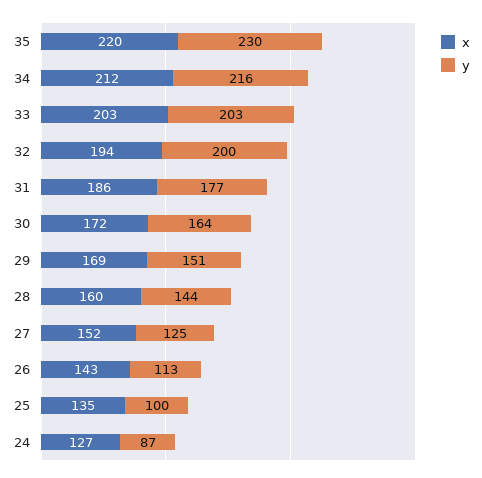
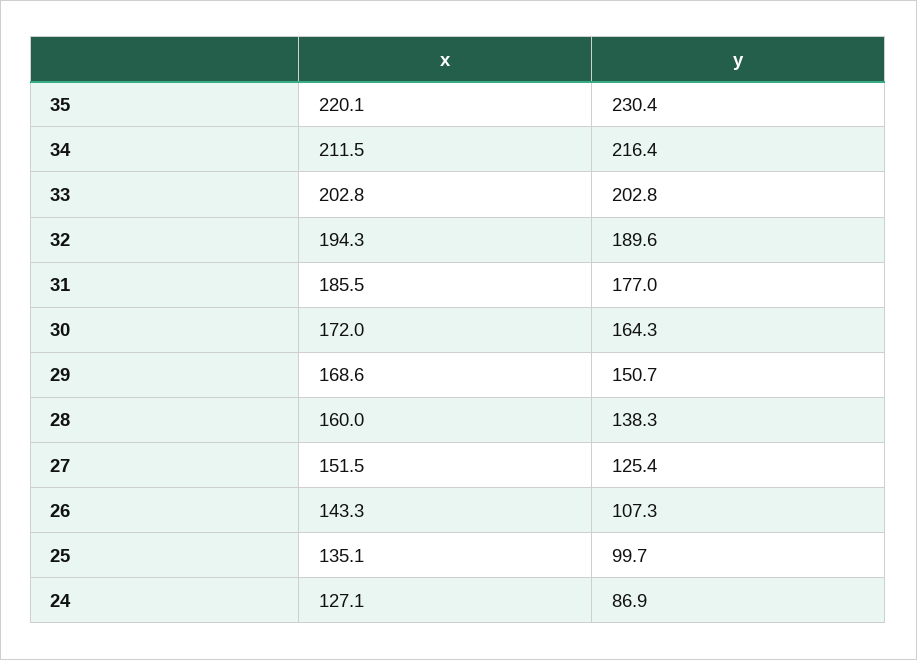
y, 32: 200 -> 189.6
y, 28: 144 -> 138.3
y, 26: 113 -> 107.3

